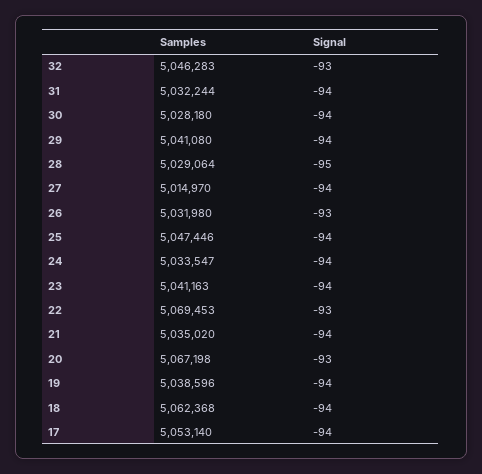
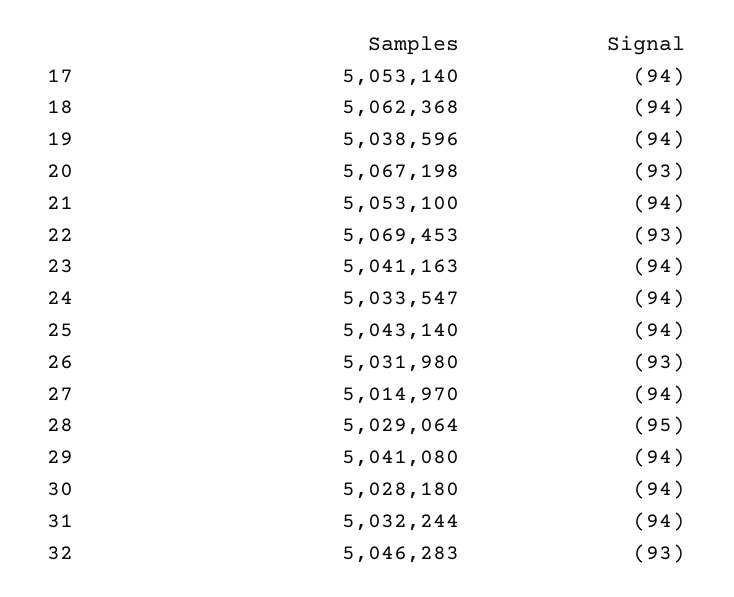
Samples, 25: 5047446 -> 5043140
Samples, 21: 5035020 -> 5053100

